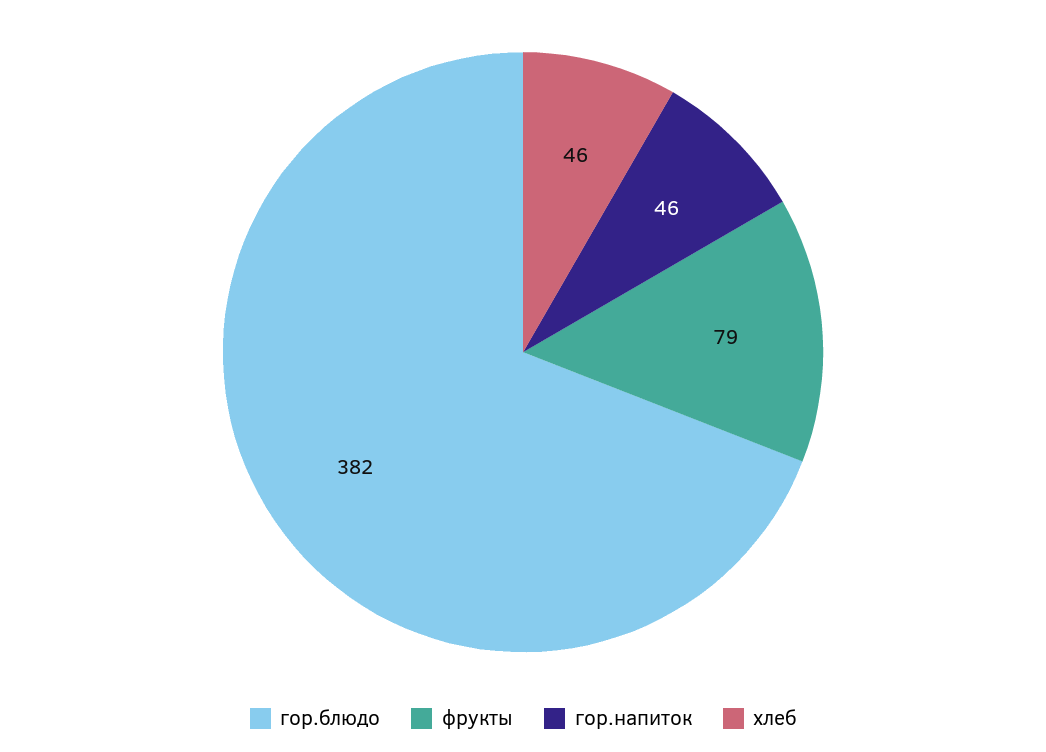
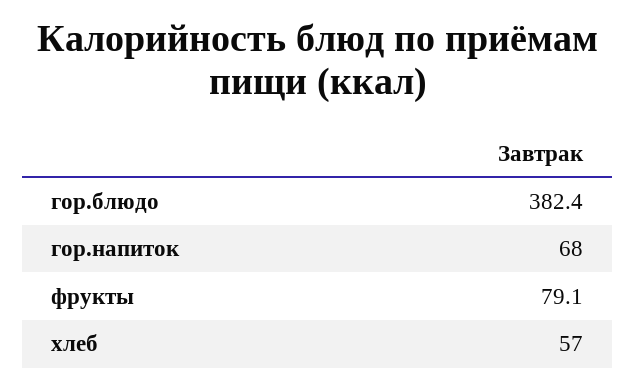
гор.напиток: 46 -> 68
хлеб: 46 -> 57

